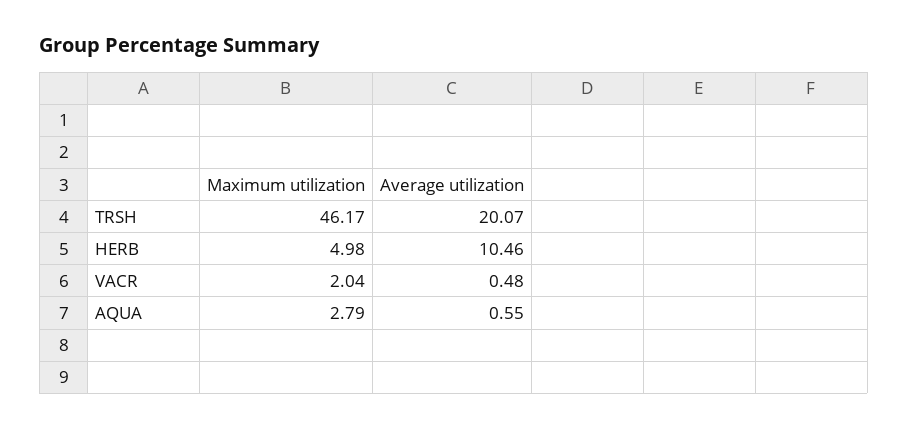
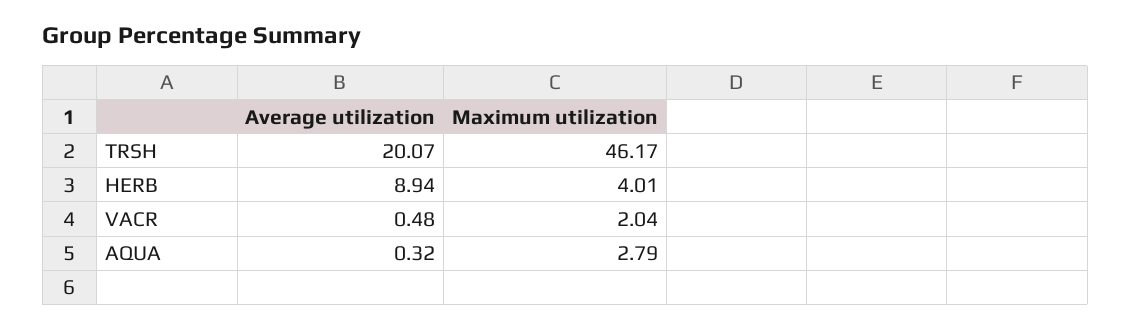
Maximum utilization, HERB: 4.98 -> 4.01
Average utilization, HERB: 10.46 -> 8.94
Average utilization, AQUA: 0.55 -> 0.32

